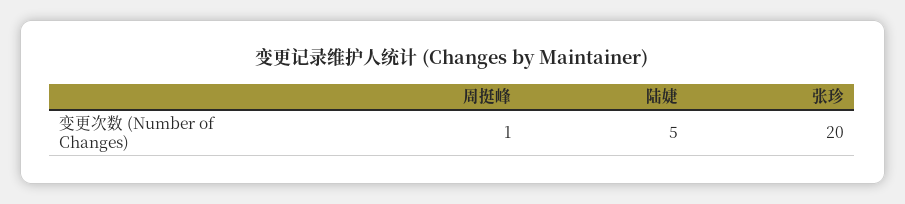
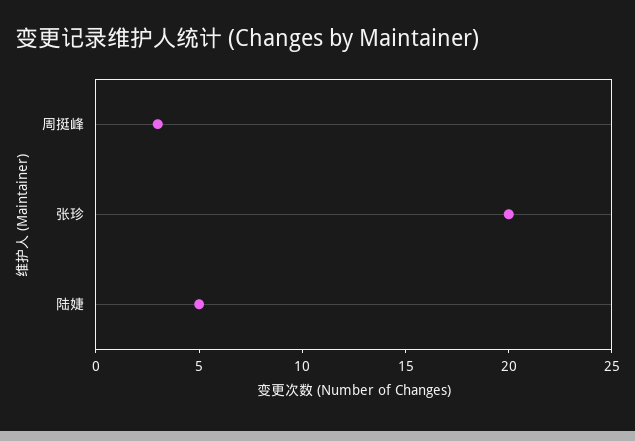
周挺峰: 1 -> 3

